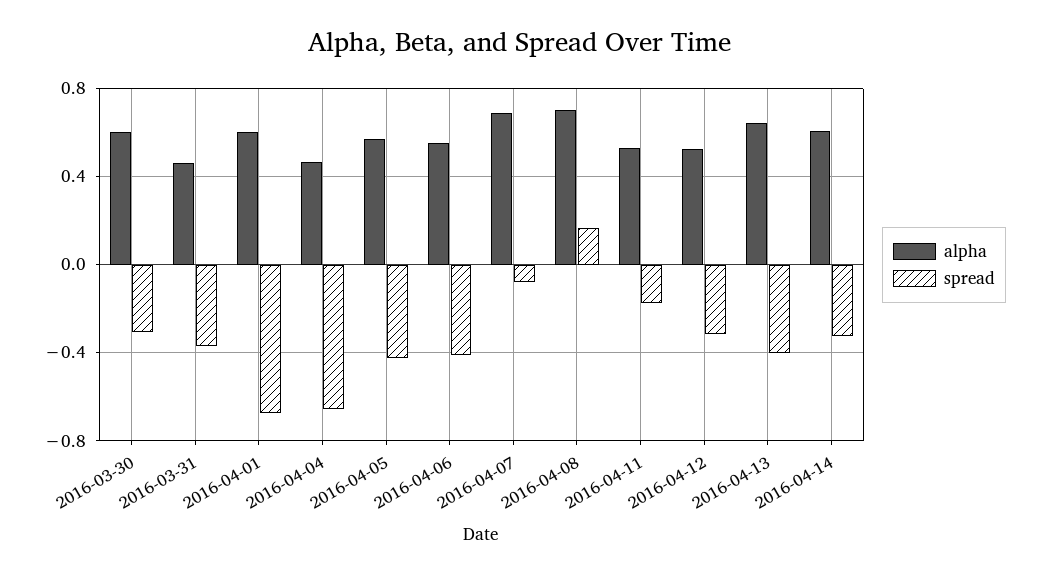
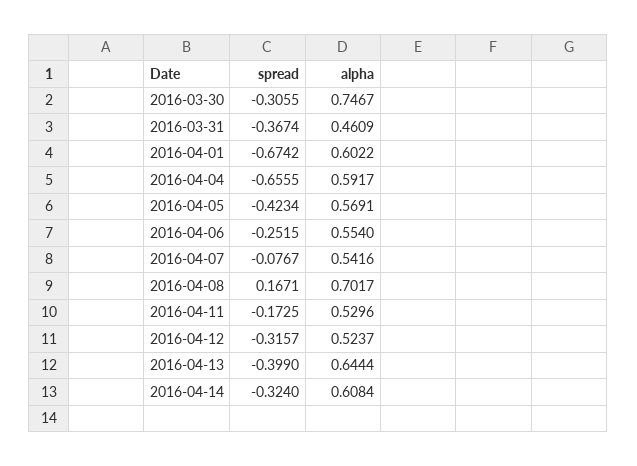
alpha, 2016-03-30: 0.6 -> 0.7467
alpha, 2016-04-04: 0.45 -> 0.5917
spread, 2016-04-06: -0.4 -> -0.2515
alpha, 2016-04-07: 0.7 -> 0.5416

